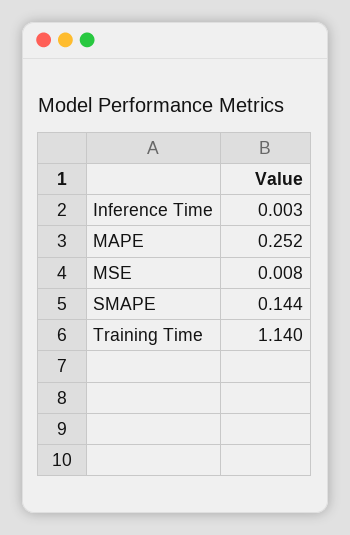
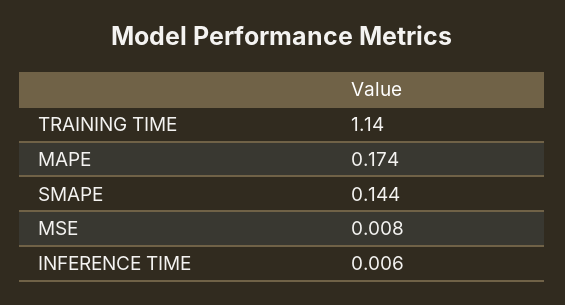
Inference Time: 0.003 -> 0.006
MAPE: 0.252 -> 0.174

